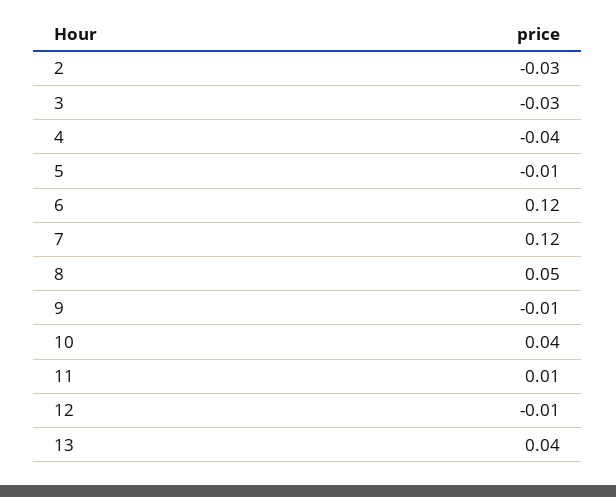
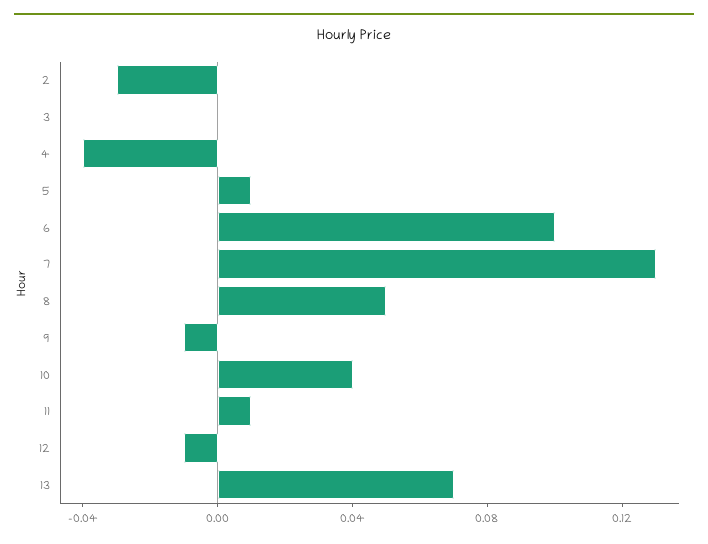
3: -0.03 -> 0
5: -0.01 -> 0.01
6: 0.12 -> 0.1
7: 0.12 -> 0.13
13: 0.04 -> 0.07

